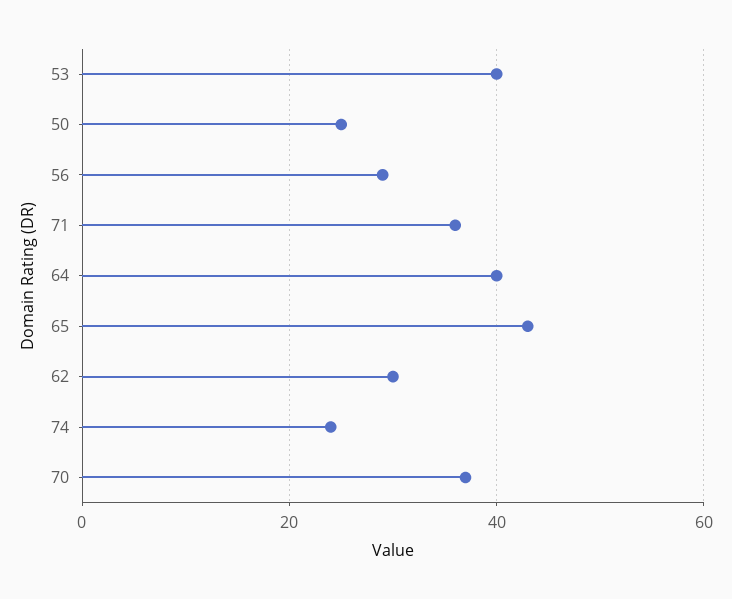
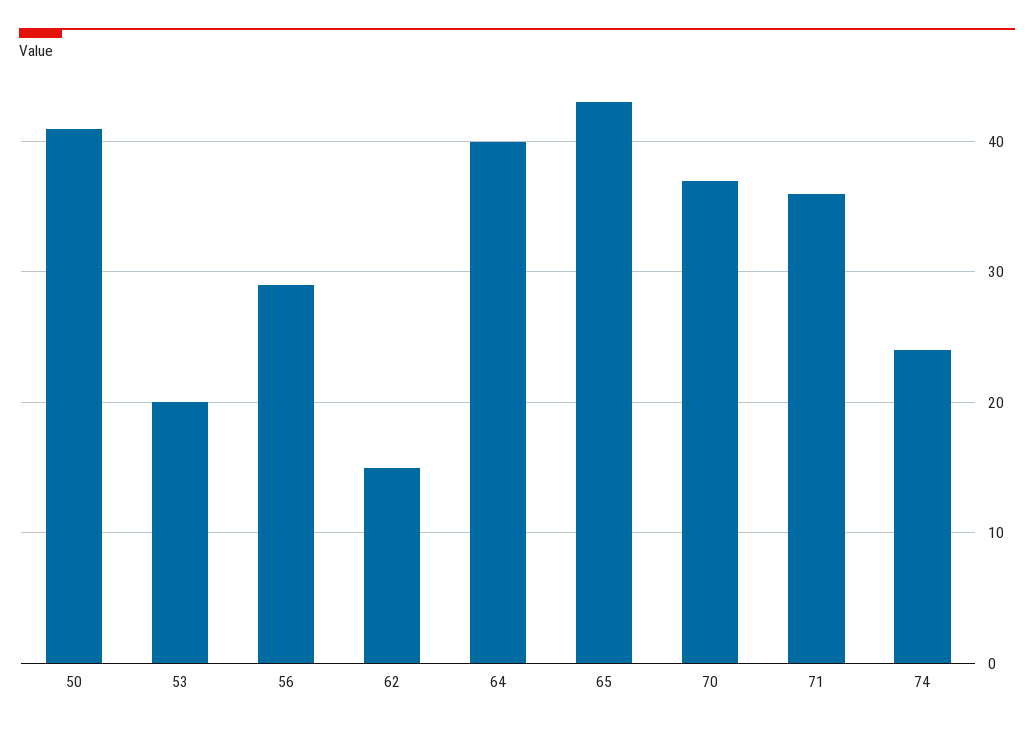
53: 40 -> 20
50: 25 -> 41
62: 30 -> 15

